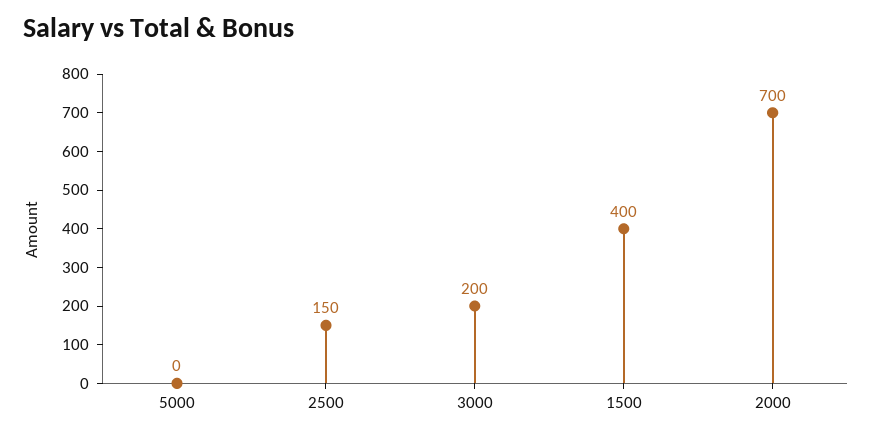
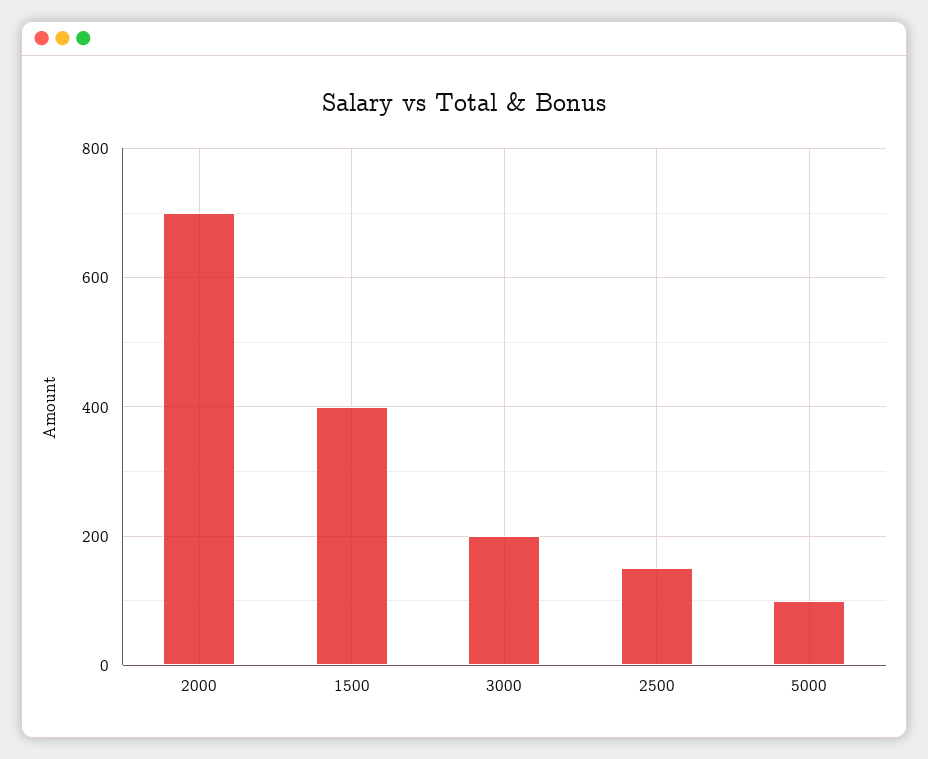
5000: 0 -> 100

